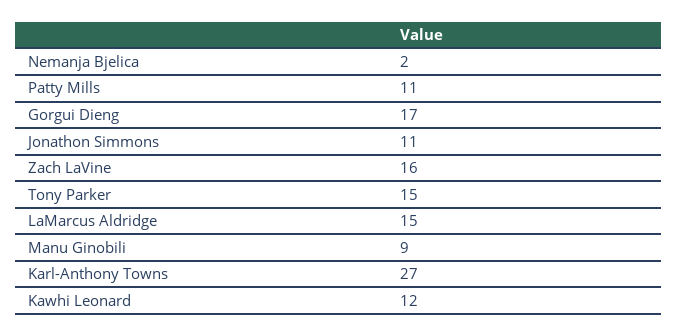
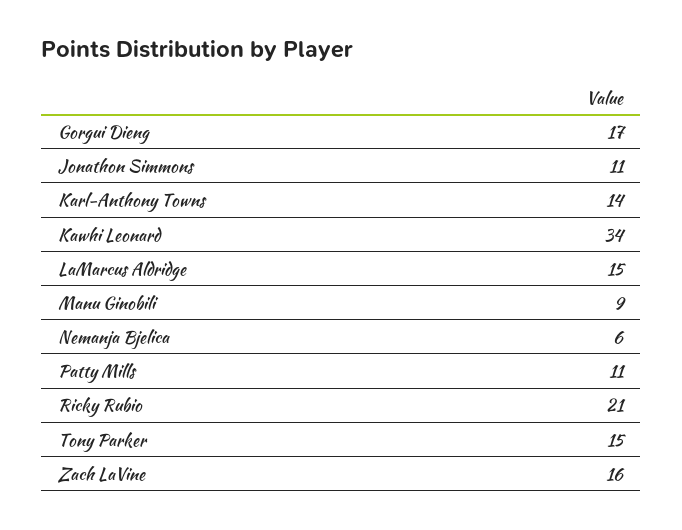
Nemanja Bjelica: 2 -> 6
Karl-Anthony Towns: 27 -> 14
Kawhi Leonard: 12 -> 34
Ricky Rubio: none -> 21

